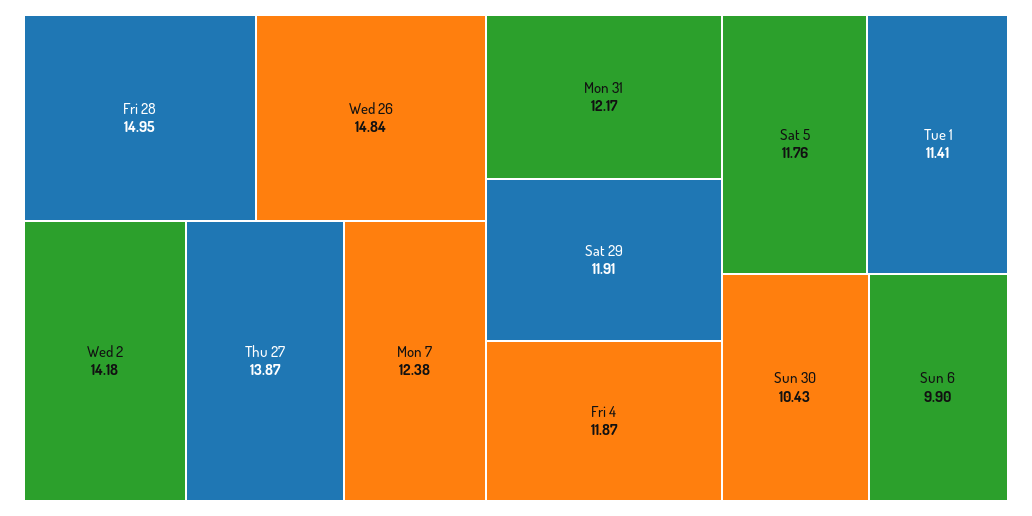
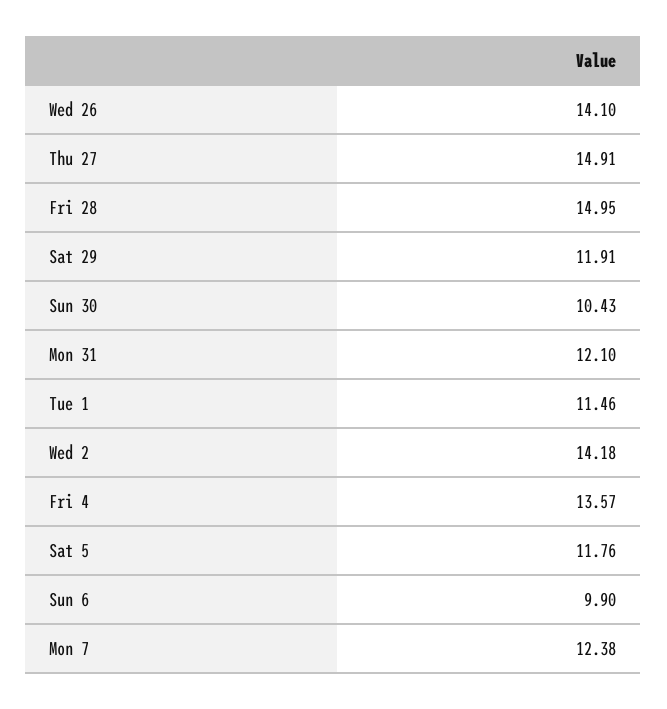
Wed 26: 14.84 -> 14.1
Thu 27: 13.87 -> 14.91
Mon 31: 12.17 -> 12.1
Fri 4: 11.87 -> 13.57
Tue 1: 11.41 -> 11.46

